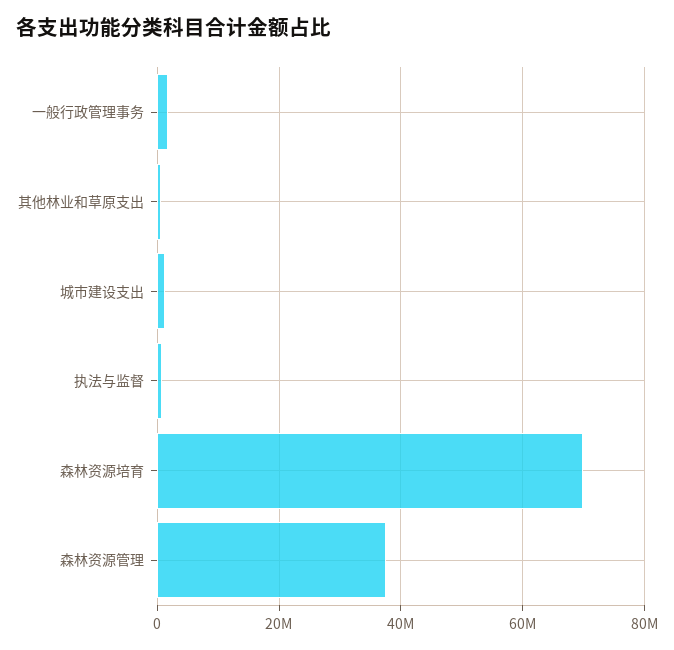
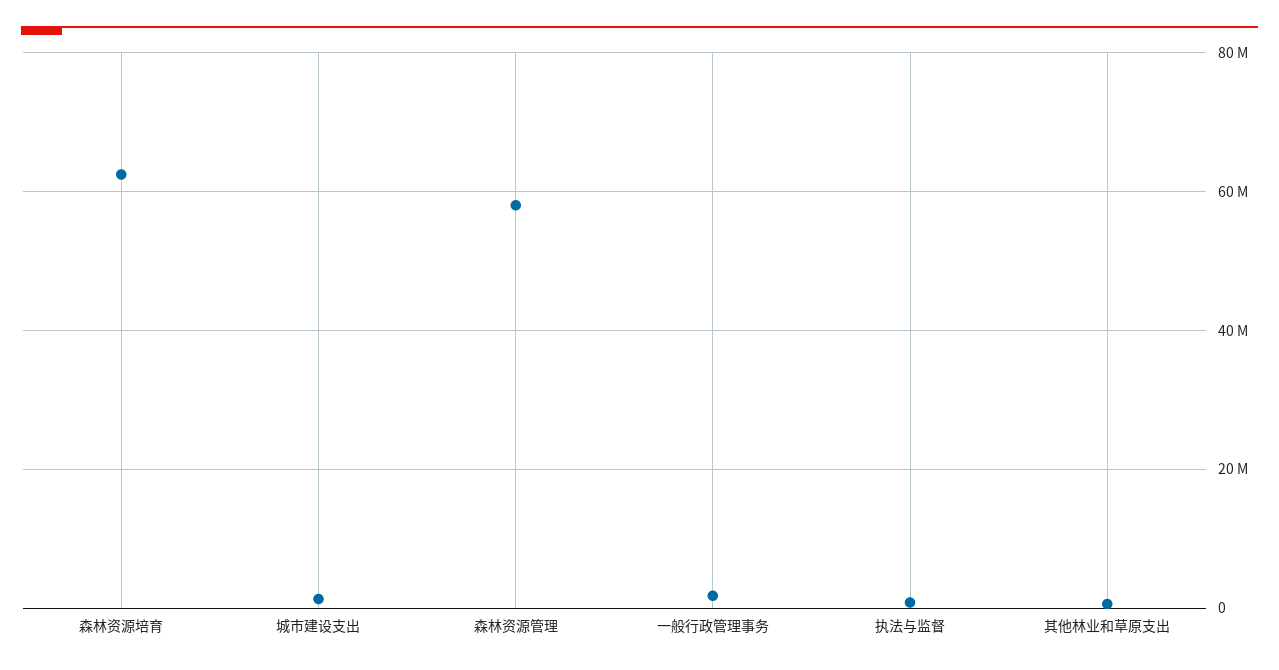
森林资源培育: 70000000 -> 62000000
森林资源管理: 38000000 -> 58000000

